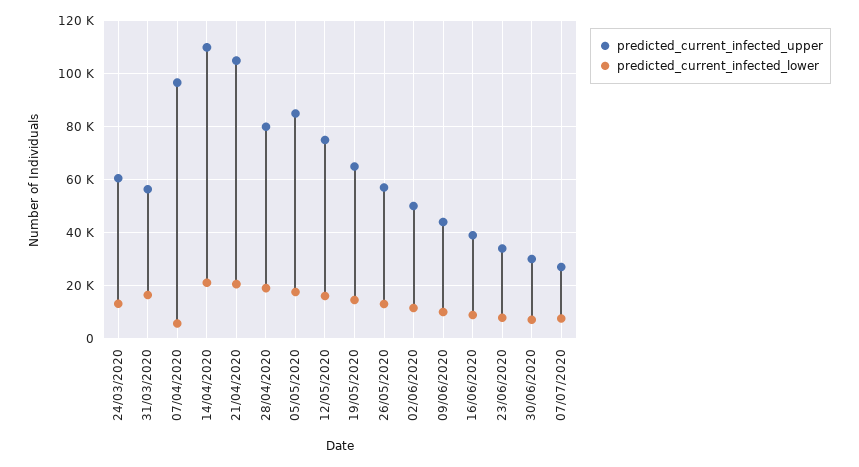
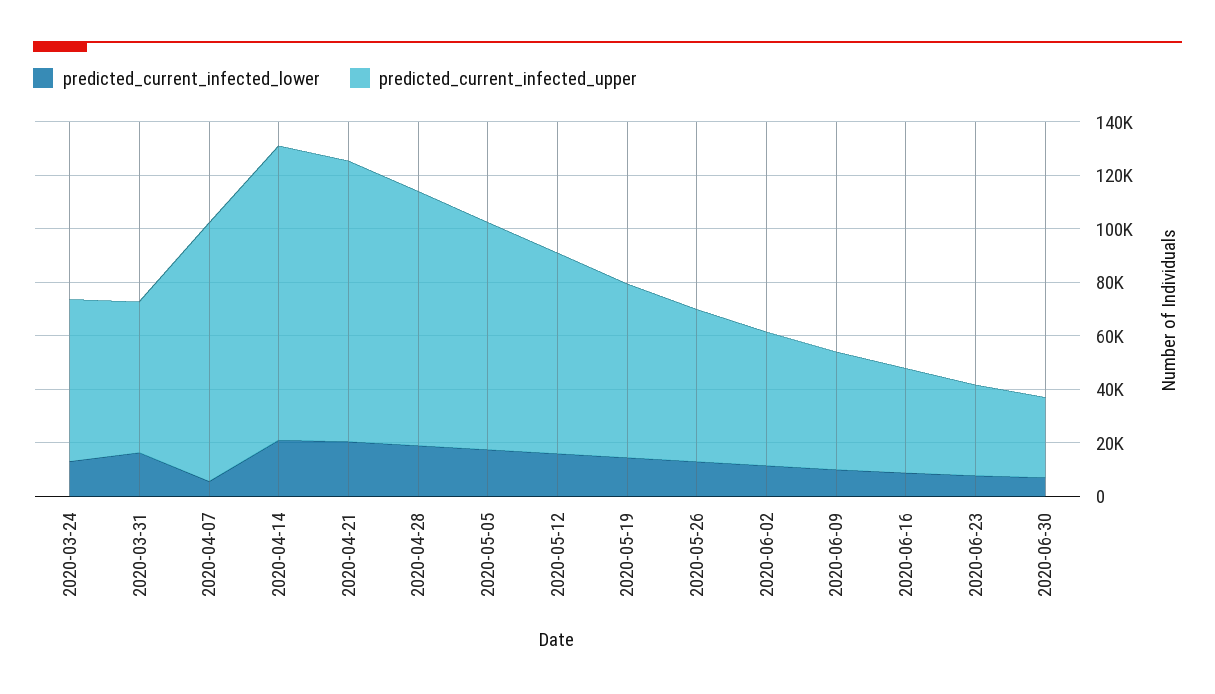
predicted_current_infected_upper, 28/04/2020: 80000 -> 95000
predicted_current_infected_upper, 07/07/2020: 27500 -> none
predicted_current_infected_lower, 07/07/2020: 7500 -> none

